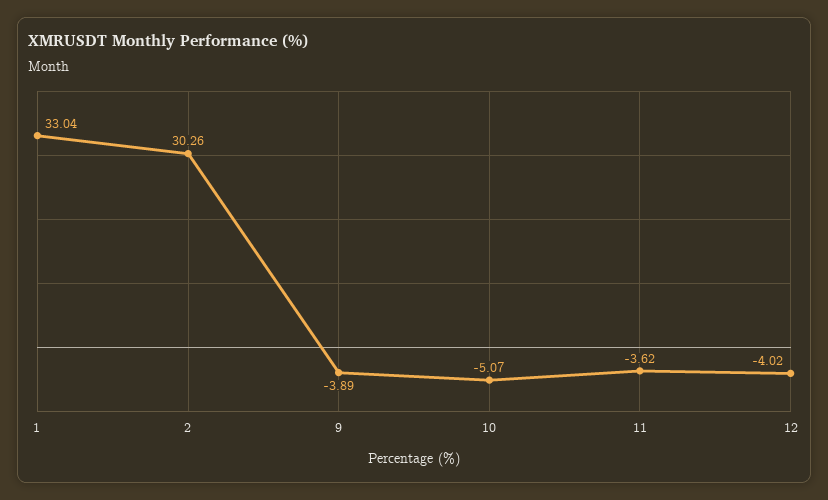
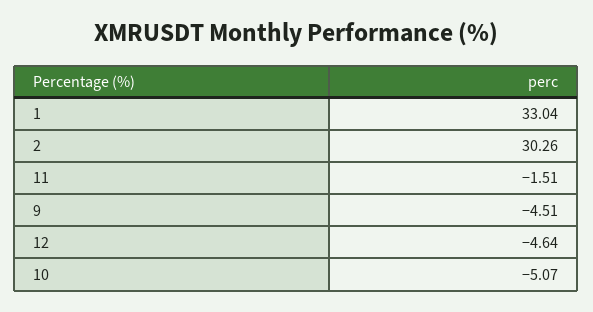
9: -3.89 -> -4.51
11: -3.62 -> -1.51
12: -4.02 -> -4.64

